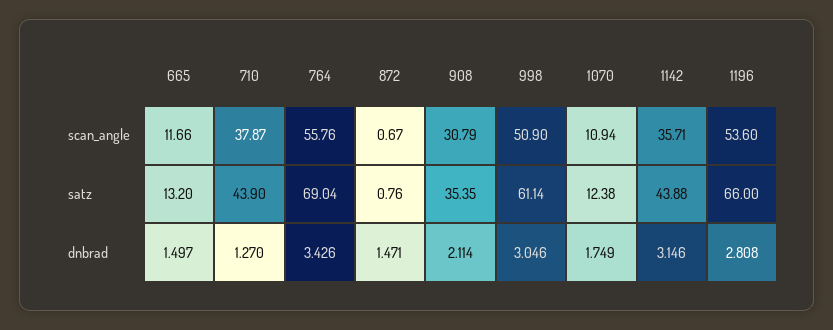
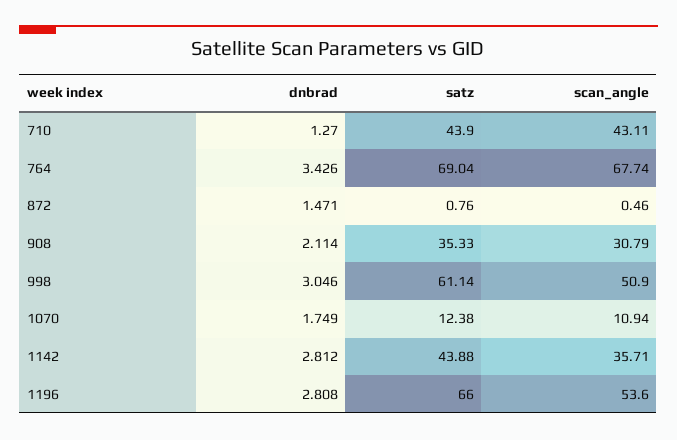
665, scan_angle: 11.66 -> none
710, scan_angle: 37.87 -> 43.11
764, scan_angle: 55.76 -> 67.74
872, scan_angle: 0.67 -> 0.46
665, satz: 13.2 -> none
908, satz: 35.35 -> 35.33
665, dnbrad: 1.497 -> none
1142, dnbrad: 3.146 -> 2.812

